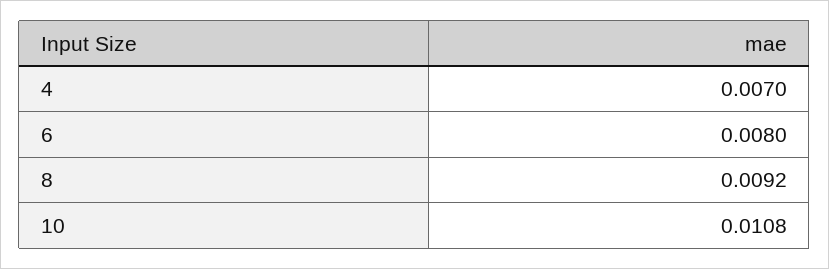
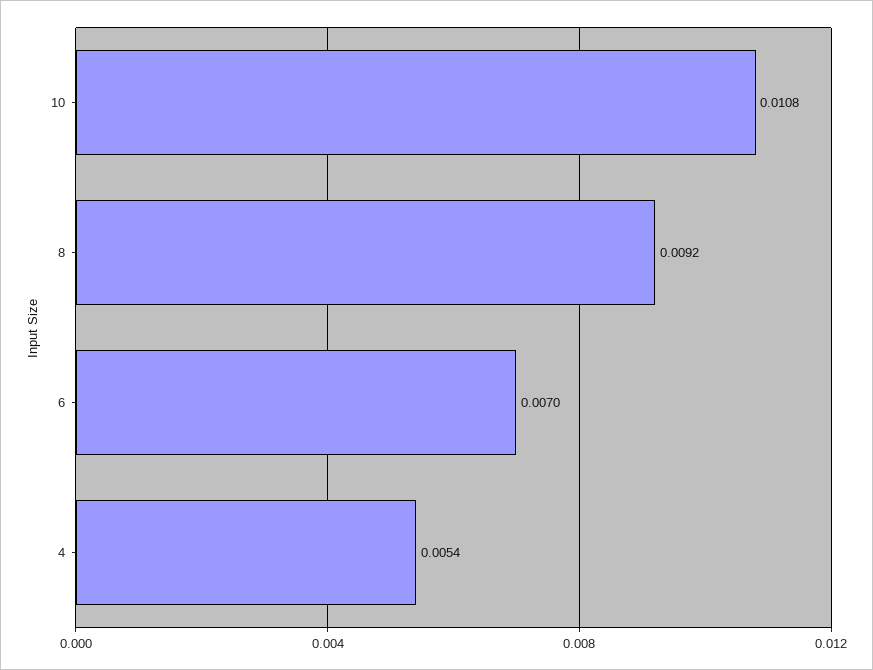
4: 0.007 -> 0.0054
6: 0.008 -> 0.007

